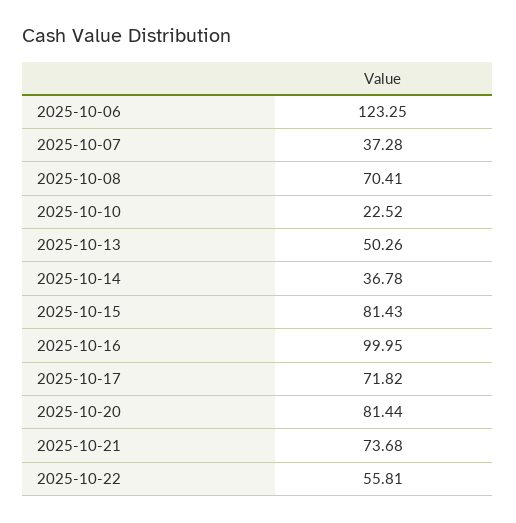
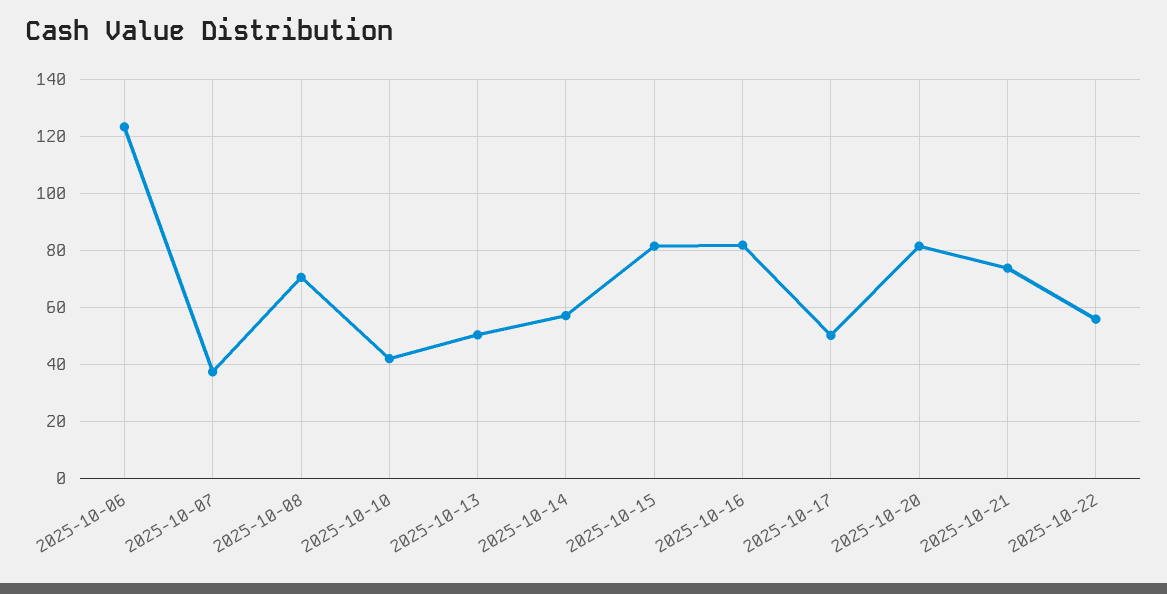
2025-10-10: 22.52 -> 42.5
2025-10-14: 36.78 -> 57.5
2025-10-16: 99.95 -> 82.5
2025-10-17: 71.82 -> 50

